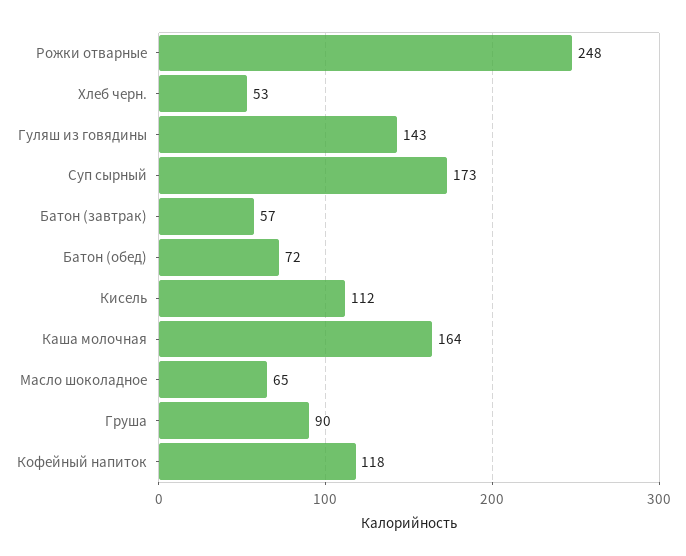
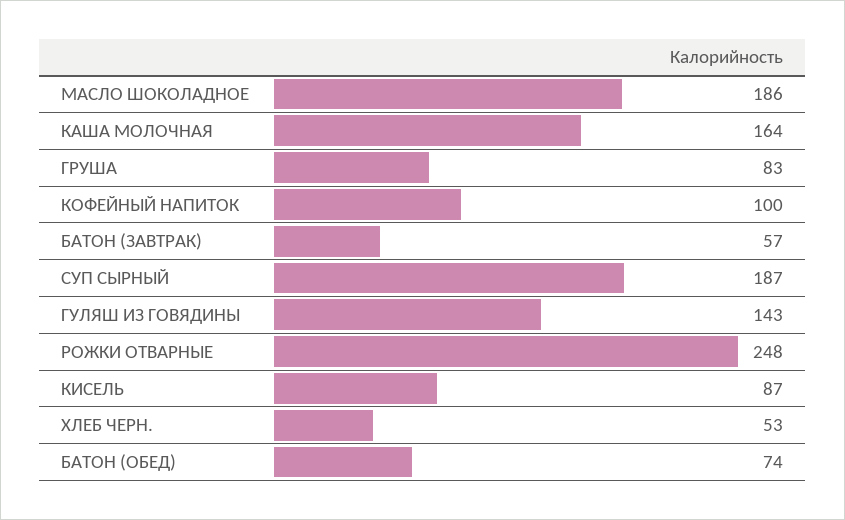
Суп сырный: 173 -> 187
Батон (обед): 72 -> 74
Кисель: 112 -> 87
Масло шоколадное: 65 -> 186
Груша: 90 -> 83
Кофейный напиток: 118 -> 100

